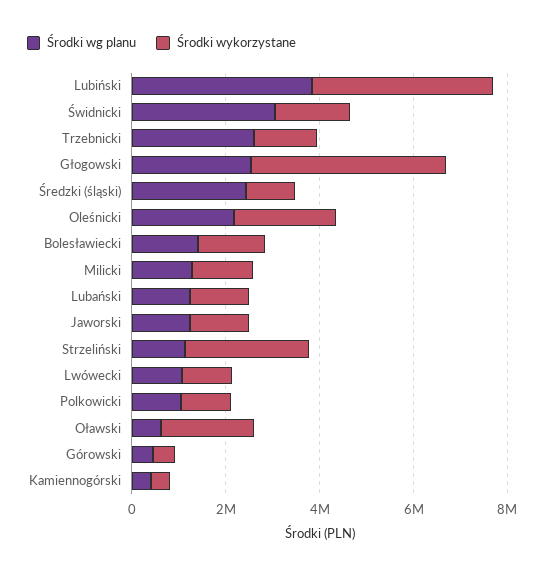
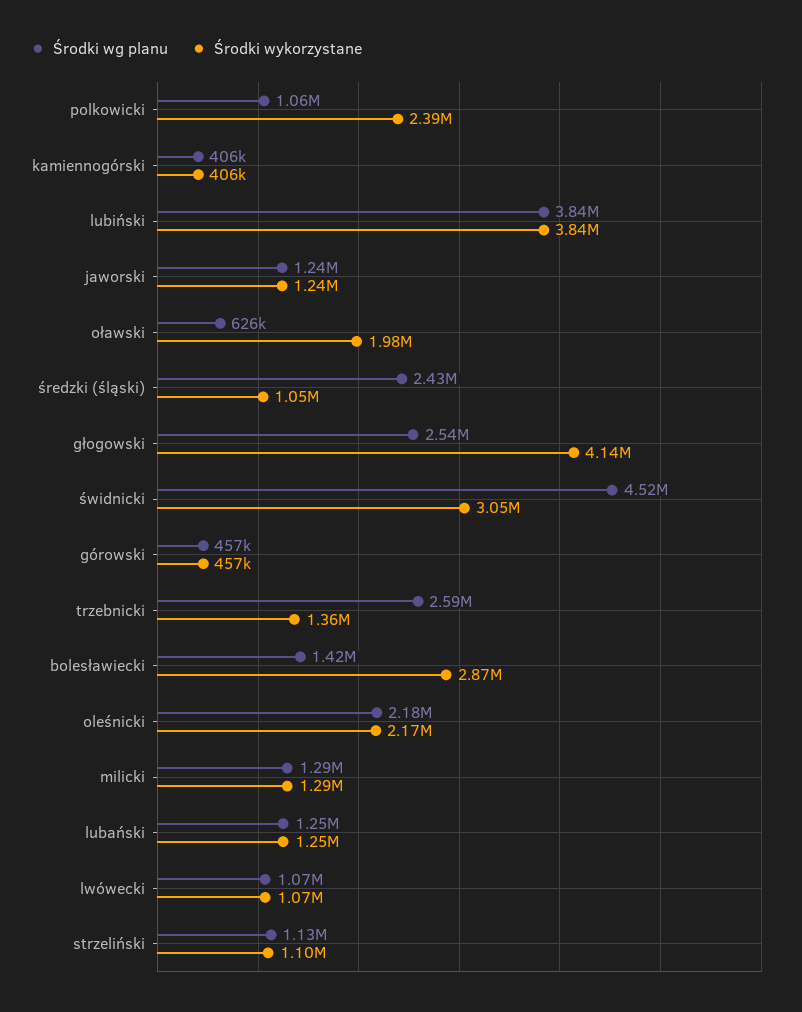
Środki wg planu, Świdnicki: 3000000 -> 4520000
Środki wykorzystane, Świdnicki: 1500000 -> 3050000
Środki wykorzystane, Bolesławiecki: 1500000 -> 2870000
Środki wykorzystane, Strzeliński: 2500000 -> 1100000
Środki wykorzystane, Polkowicki: 1000000 -> 2390000

